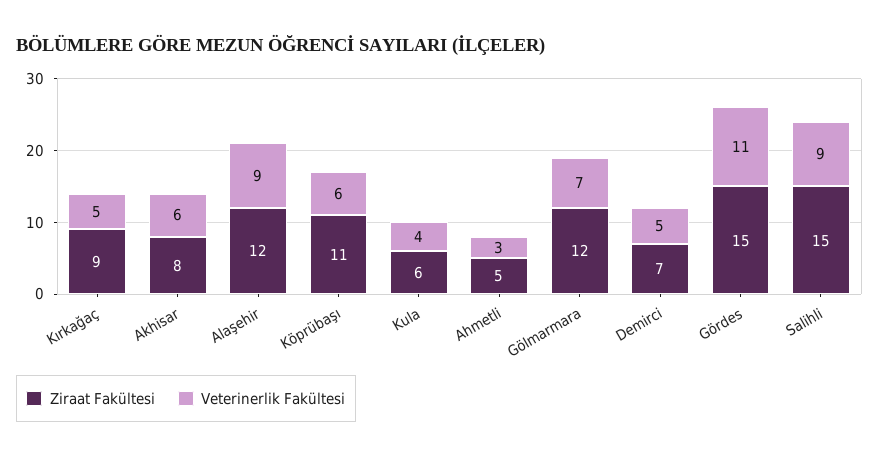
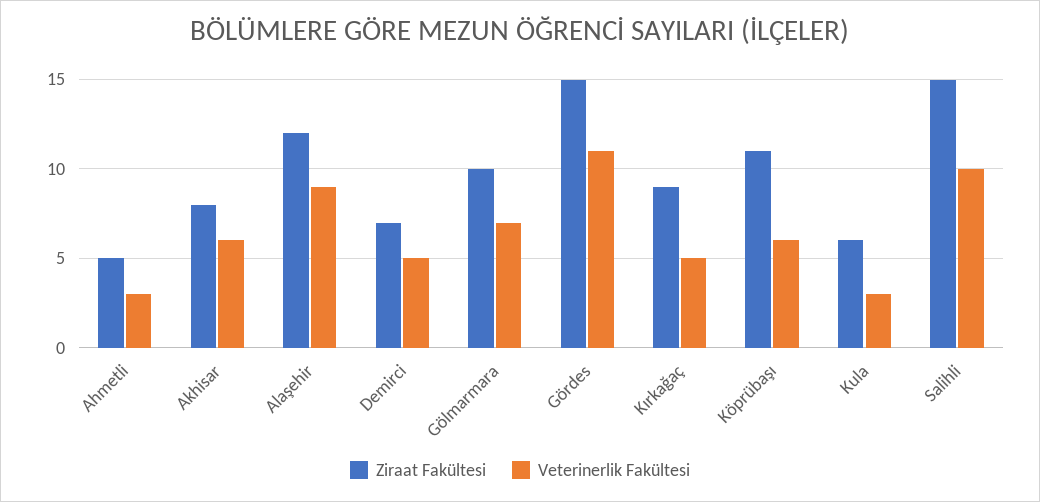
Veterinerlik Fakültesi, Kula: 4 -> 3
Ziraat Fakültesi, Gölmarmara: 12 -> 10
Veterinerlik Fakültesi, Salihli: 9 -> 10

